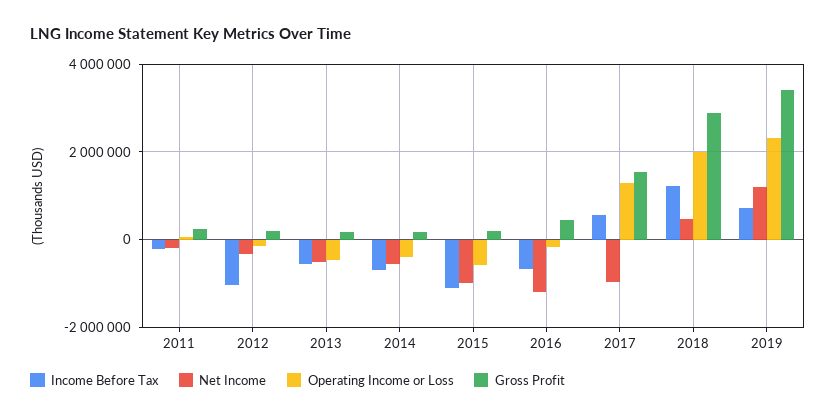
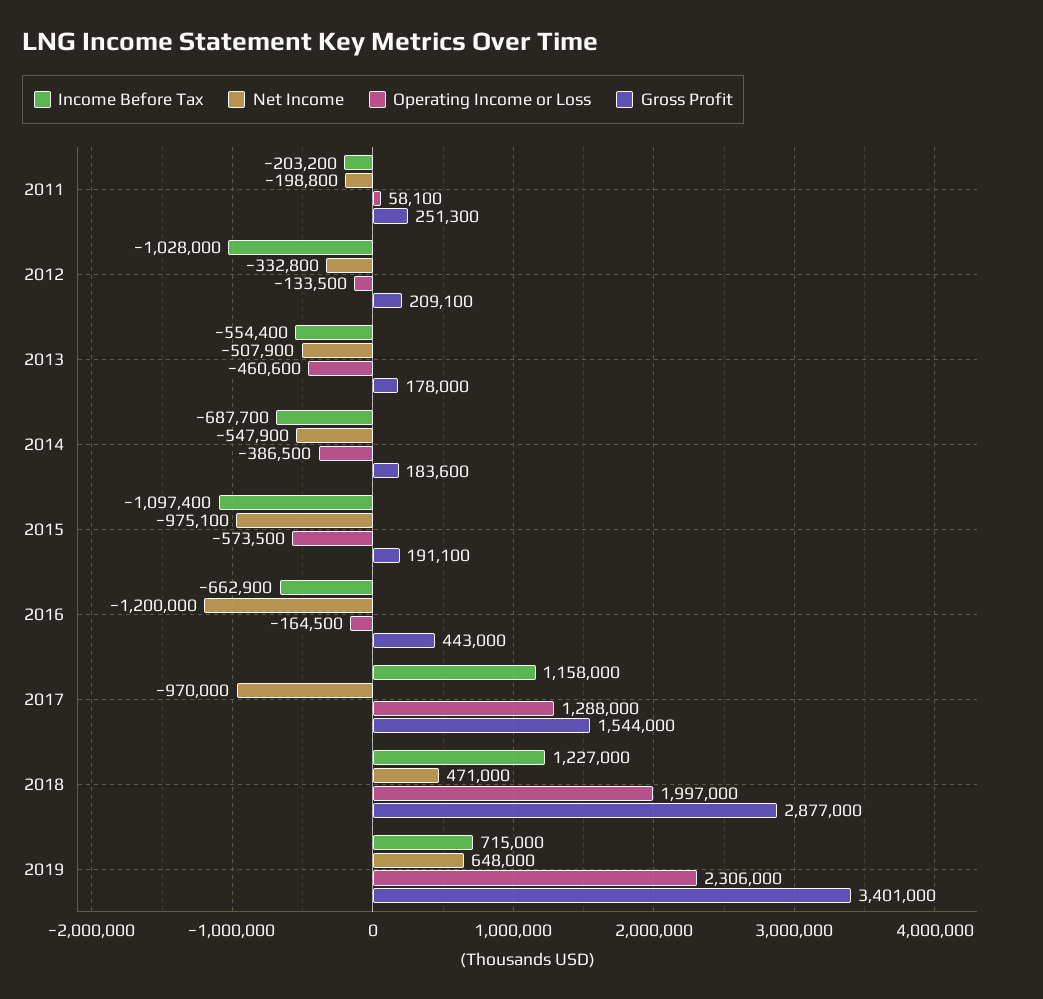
Income Before Tax, 2017: 600000 -> 1158000
Net Income, 2019: 1200000 -> 648000

